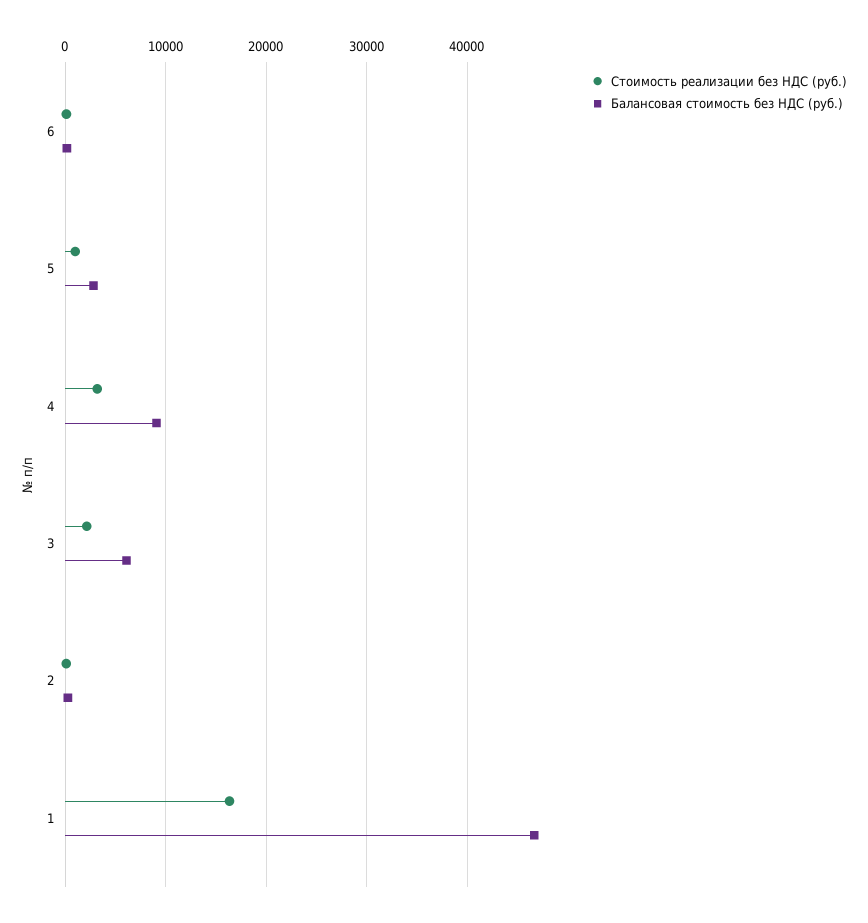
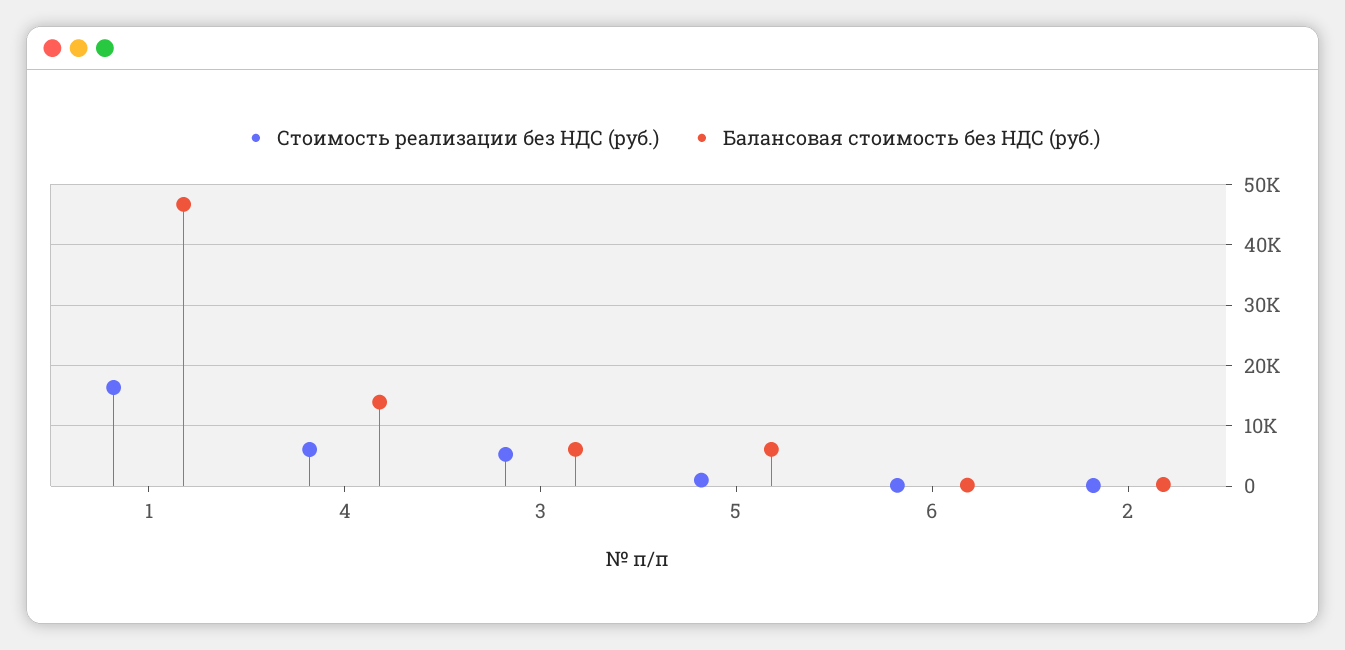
Балансовая стоимость без НДС (руб.), 5: 3000 -> 6000
Стоимость реализации без НДС (руб.), 4: 3000 -> 6000
Балансовая стоимость без НДС (руб.), 4: 9000 -> 14000
Стоимость реализации без НДС (руб.), 3: 2000 -> 5000

